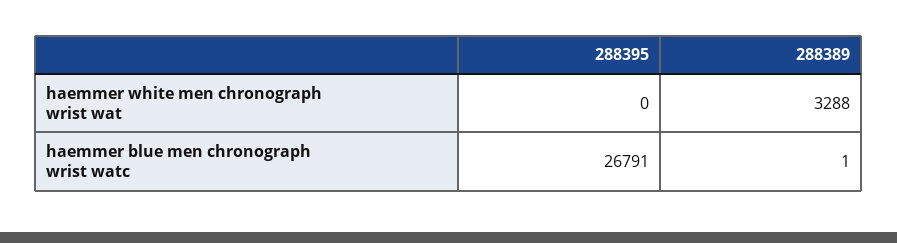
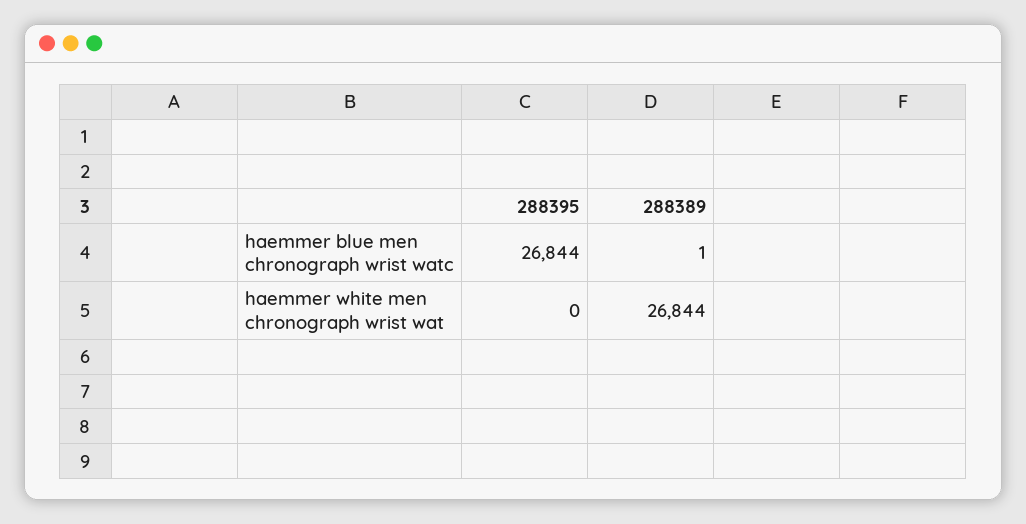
288389, haemmer white men chronograph wrist wat: 3288 -> 26844
288395, haemmer blue men chronograph wrist watc: 26791 -> 26844

